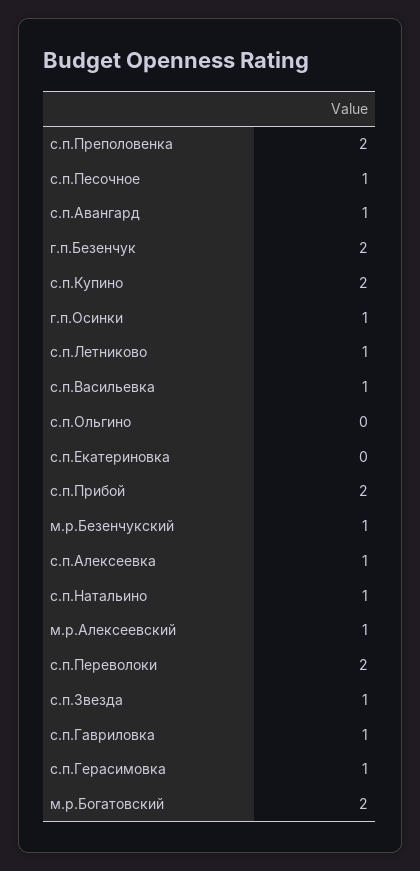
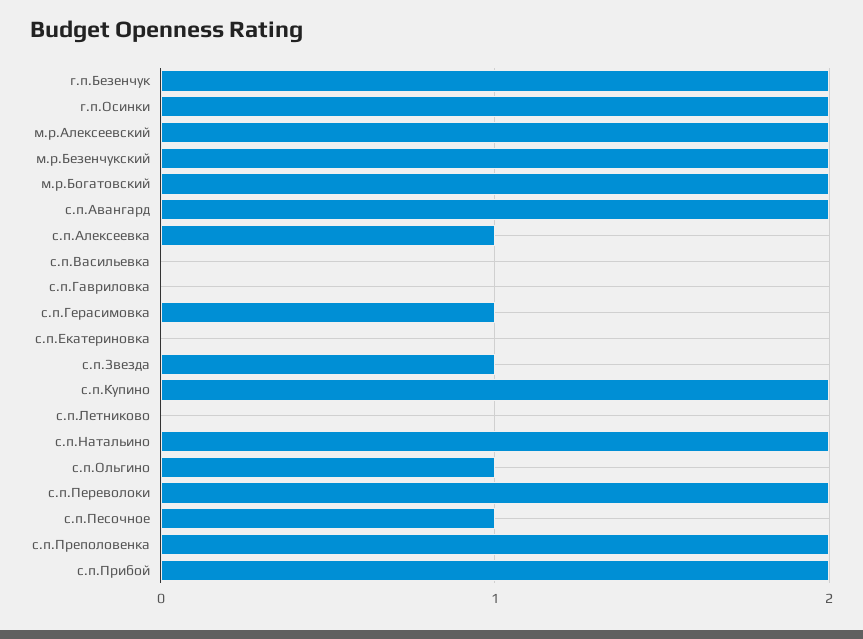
с.п.Авангард: 1 -> 2
г.п.Осинки: 1 -> 2
с.п.Летниково: 1 -> 0
с.п.Васильевка: 1 -> 0
с.п.Ольгино: 0 -> 1
м.р.Безенчукский: 1 -> 2
с.п.Натальино: 1 -> 2
м.р.Алексеевский: 1 -> 2
с.п.Гавриловка: 1 -> 0

